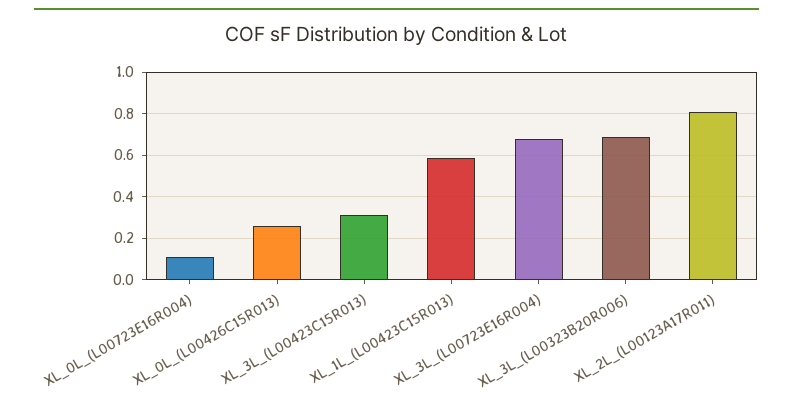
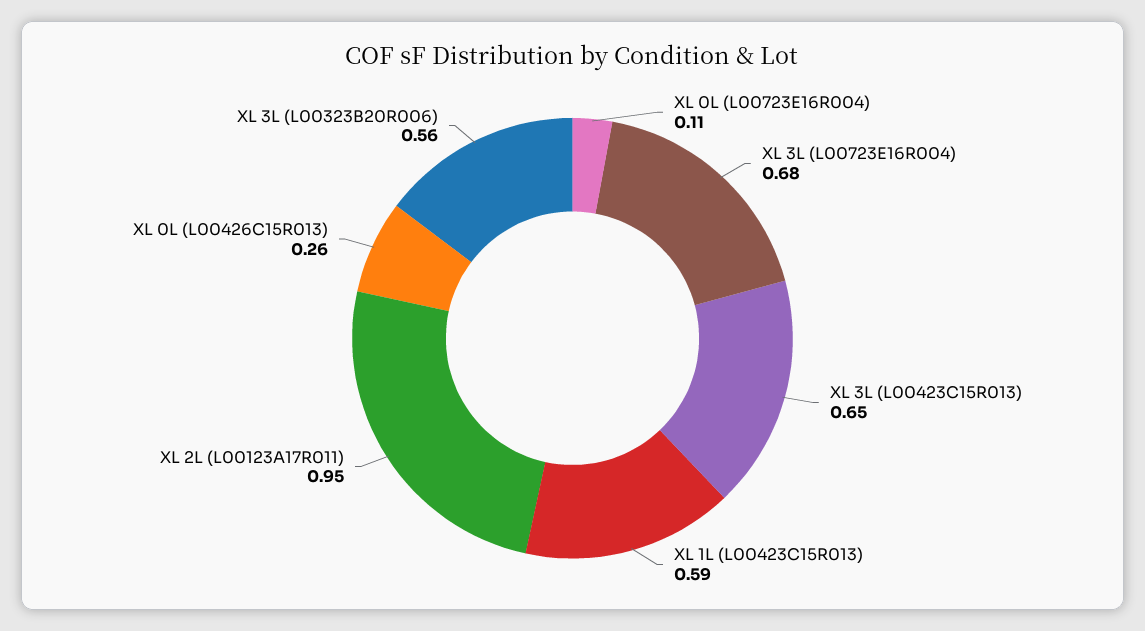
XL_3L_(L00423C15R013): 0.3 -> 0.65
XL_3L_(L00323B20R006): 0.7 -> 0.56
XL_2L_(L00123A17R011): 0.8 -> 0.95

